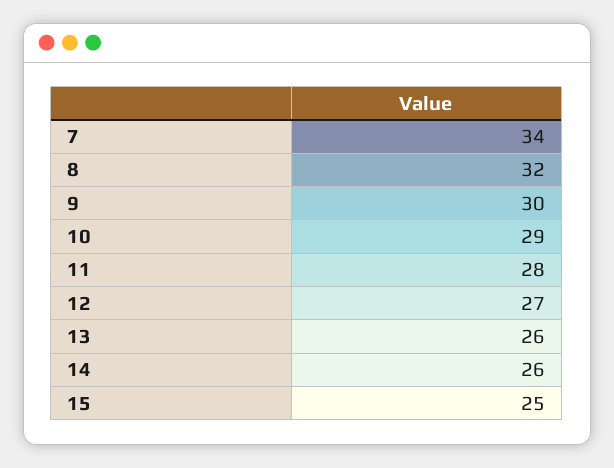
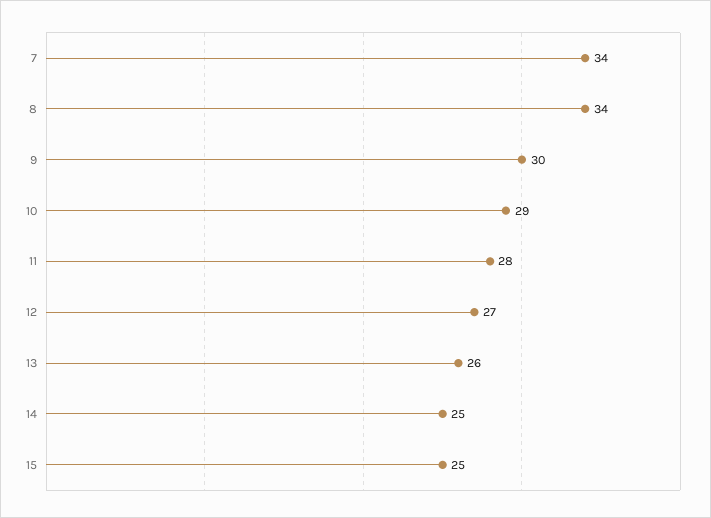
8: 32 -> 34
14: 26 -> 25

